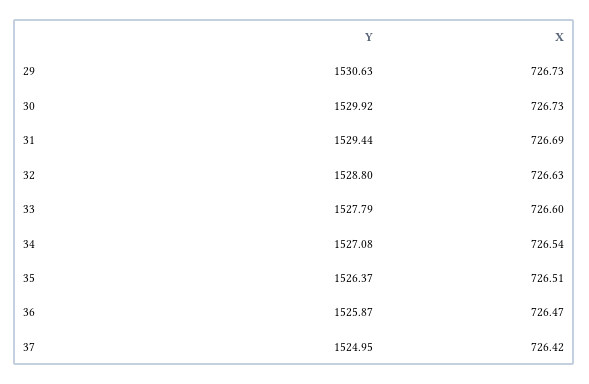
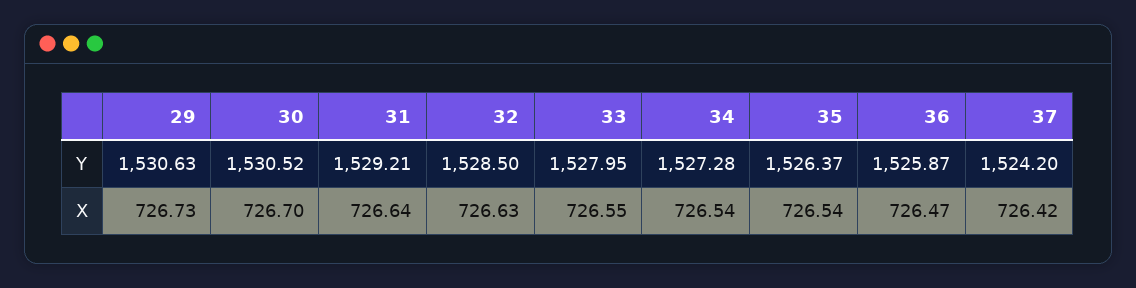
Y, 30: 1529.92 -> 1530.52
X, 30: 726.73 -> 726.7
Y, 31: 1529.44 -> 1529.21
X, 31: 726.69 -> 726.64
Y, 32: 1528.8 -> 1528.5
Y, 33: 1527.79 -> 1527.95
X, 33: 726.6 -> 726.55
Y, 34: 1527.08 -> 1527.28
X, 35: 726.51 -> 726.54
Y, 37: 1524.95 -> 1524.2

